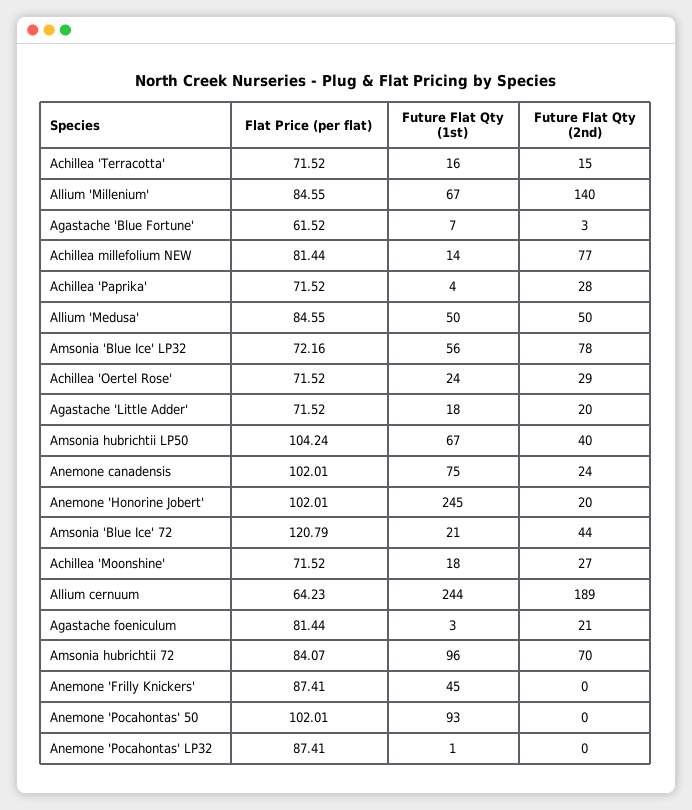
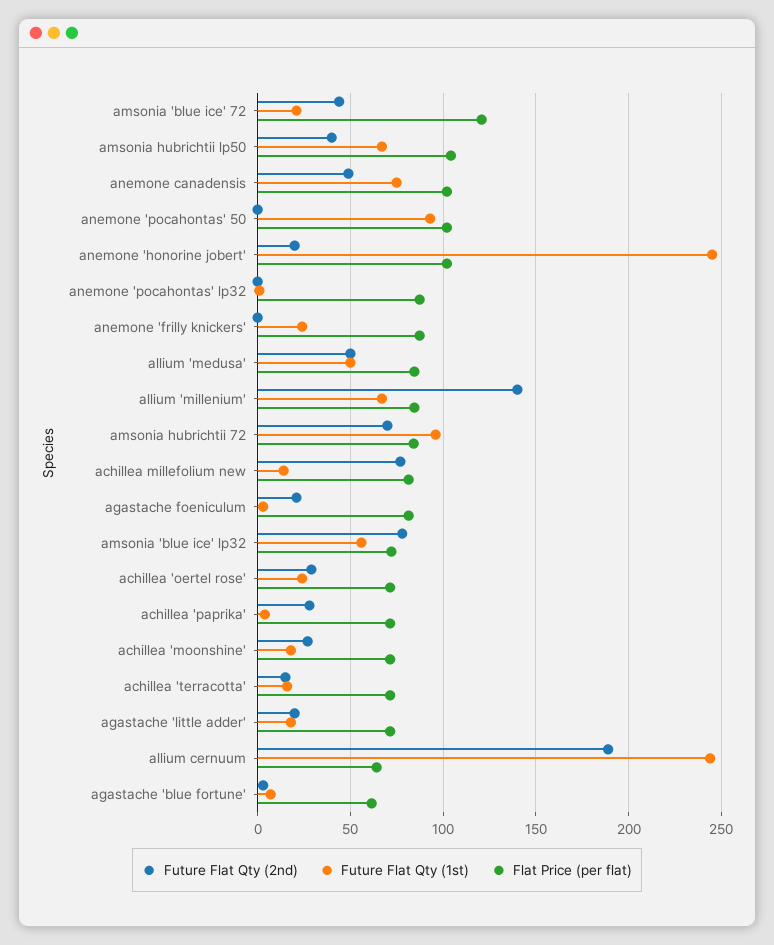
Future Flat Qty (2nd), Anemone canadensis: 24 -> 50
Future Flat Qty (1st), Anemone 'Frilly Knickers': 45 -> 25

